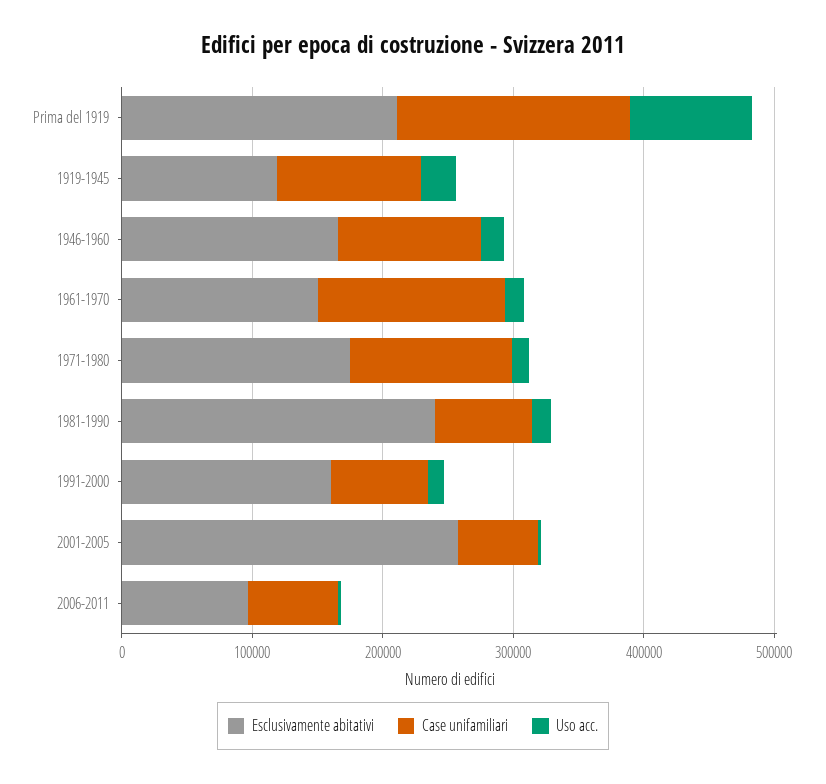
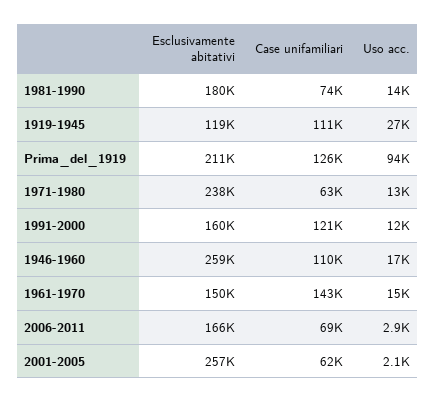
Case unifamiliari, Prima del 1919: 180000 -> 126000
Esclusivamente abitativi, 1946-1960: 160000 -> 259000
Esclusivamente abitativi, 1971-1980: 180000 -> 238000
Case unifamiliari, 1971-1980: 120000 -> 63000
Esclusivamente abitativi, 1981-1990: 240000 -> 180000
Case unifamiliari, 1991-2000: 80000 -> 121000
Esclusivamente abitativi, 2006-2011: 100000 -> 166000

